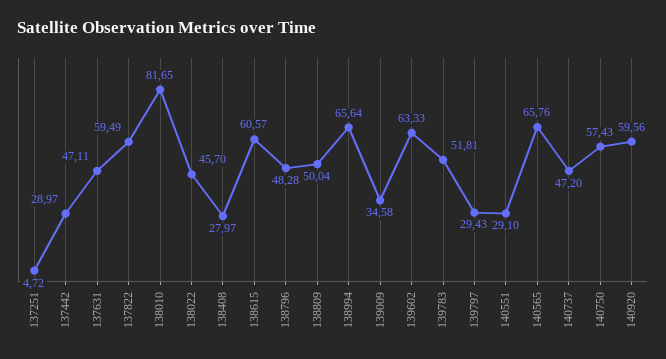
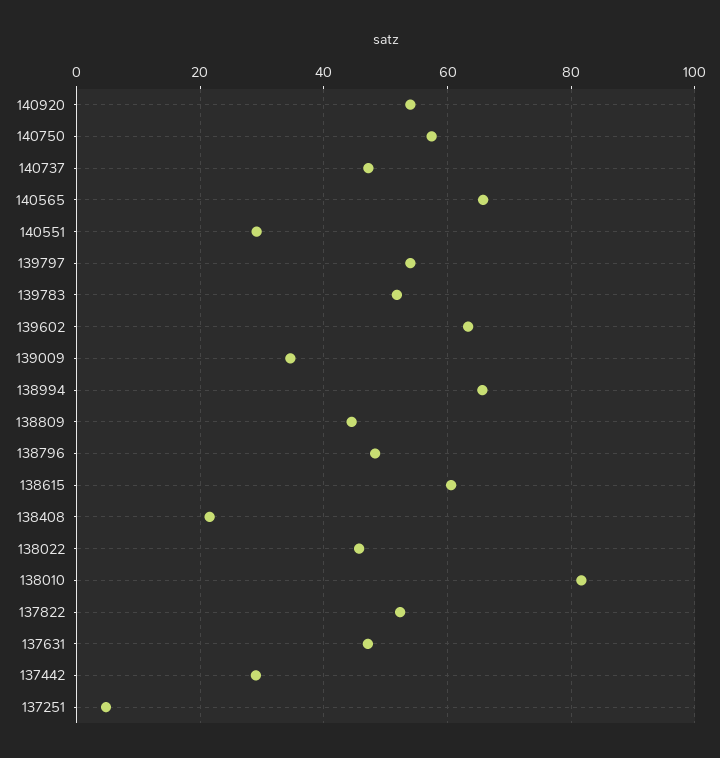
137822: 59.49 -> 52
138408: 27.97 -> 22
138809: 50.04 -> 44
139797: 29.43 -> 54
140920: 59.56 -> 54

